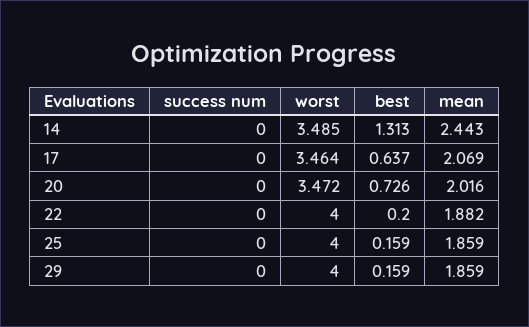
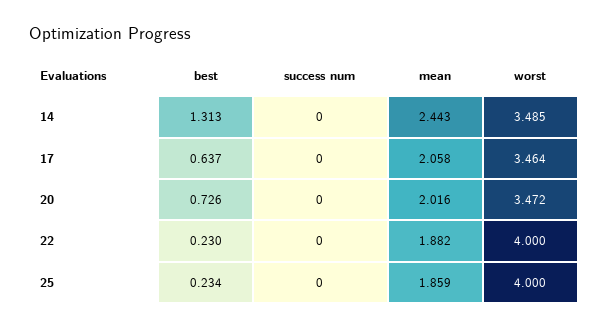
mean, 17: 2.069 -> 2.058
best, 22: 0.2 -> 0.23
best, 25: 0.159 -> 0.234
success num, 29: 0 -> none
worst, 29: 4 -> none
best, 29: 0.159 -> none
mean, 29: 1.859 -> none

